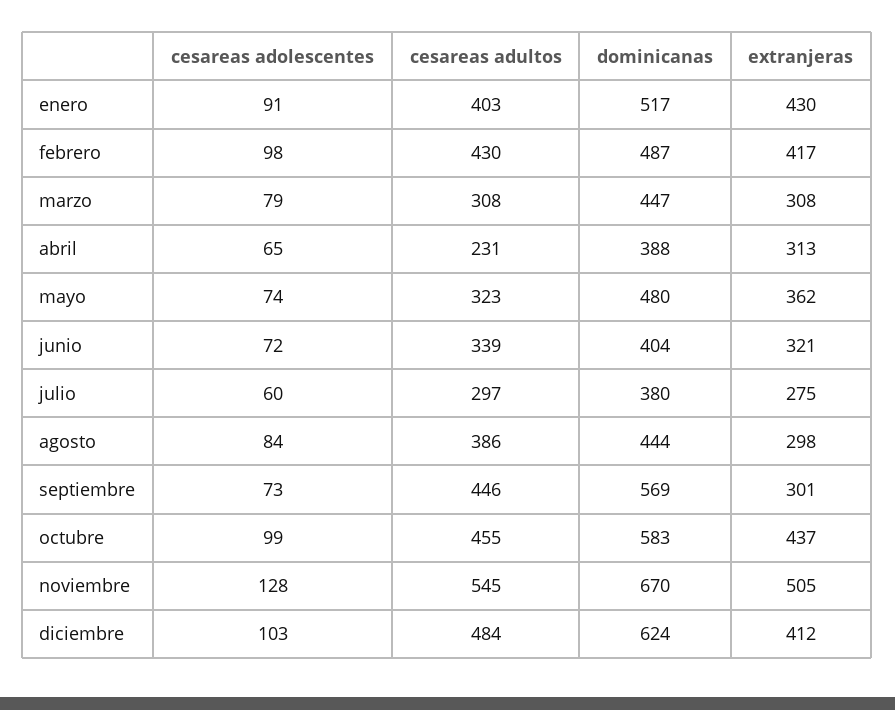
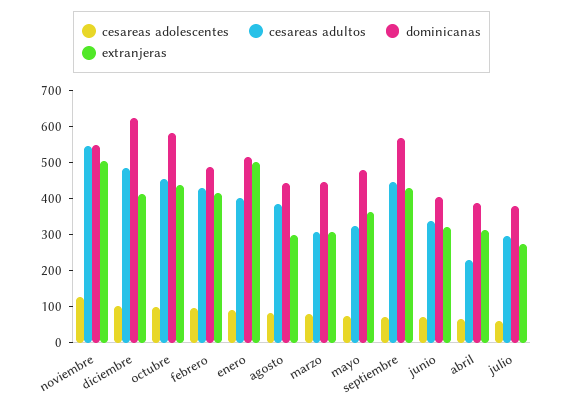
extranjeras, enero: 430 -> 500
extranjeras, septiembre: 301 -> 425
dominicanas, noviembre: 670 -> 550

